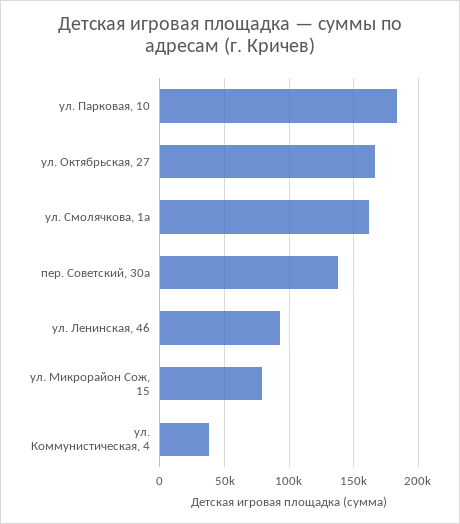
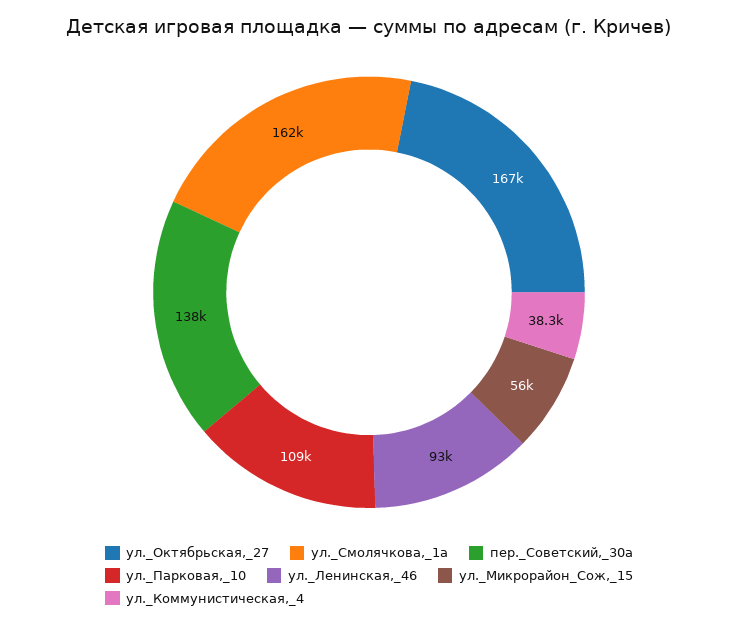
ул. Парковая, 10: 185000 -> 109000
ул. Микрорайон Сож, 15: 80000 -> 56000

